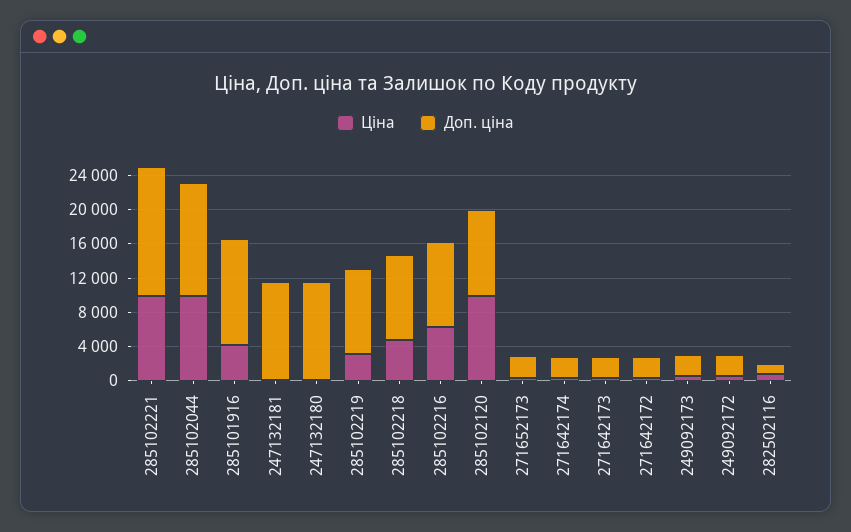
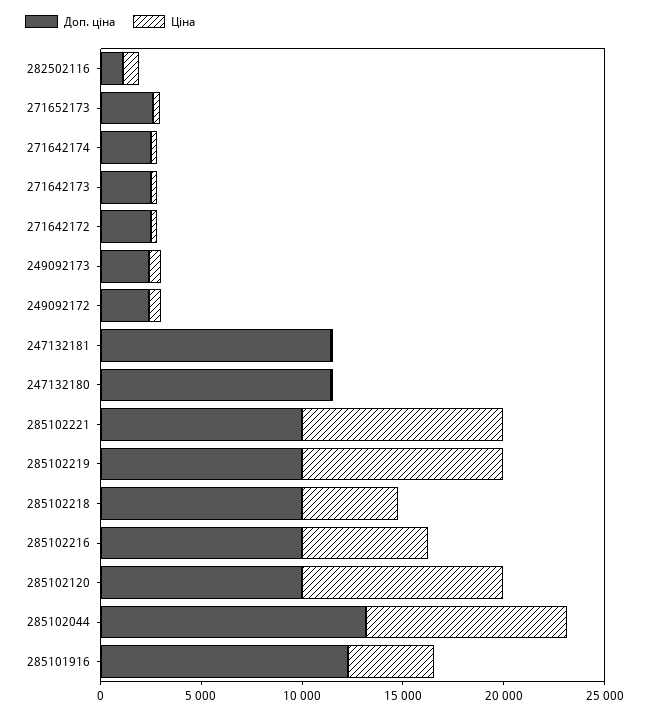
Доп. ціна, 285102221: 15000 -> 10000
Ціна, 285102219: 3000 -> 10000

